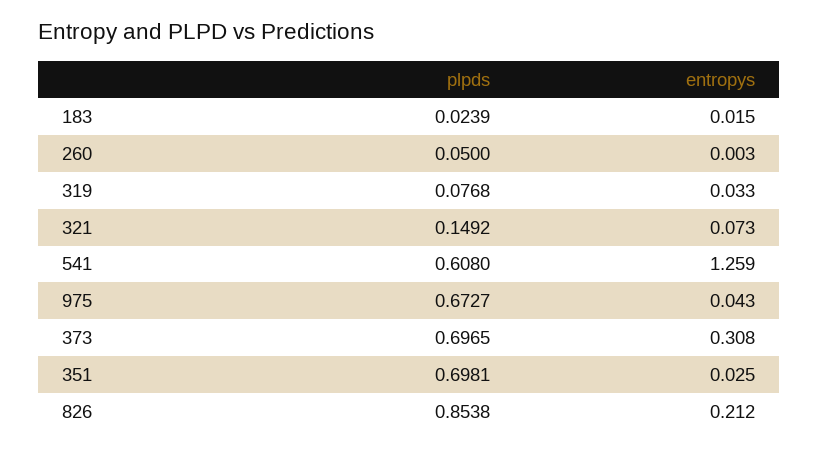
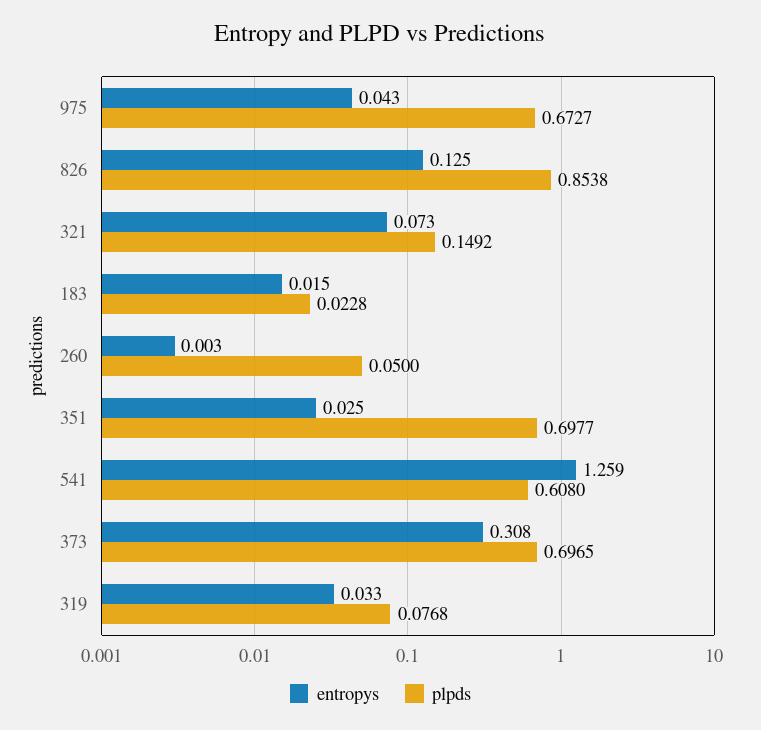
plpds, 183: 0.0239 -> 0.0228
plpds, 351: 0.6981 -> 0.6977
entropys, 826: 0.212 -> 0.125

